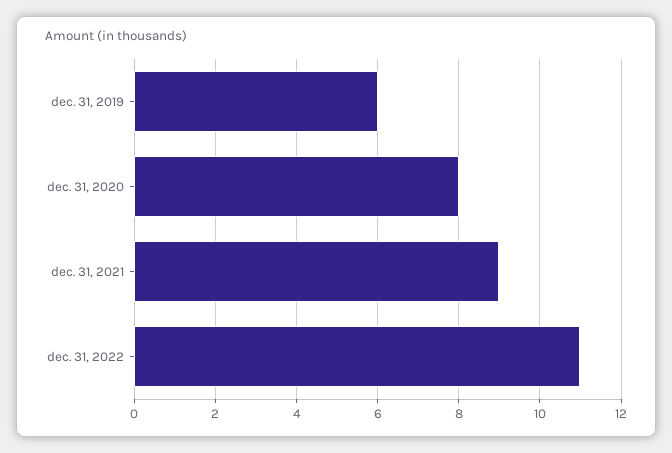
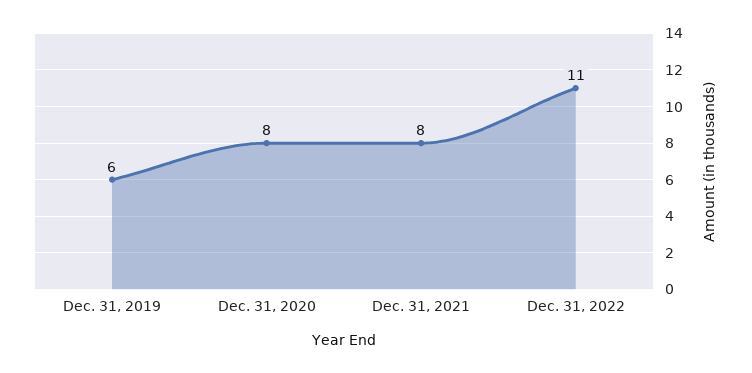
dec. 31, 2021: 9 -> 8

